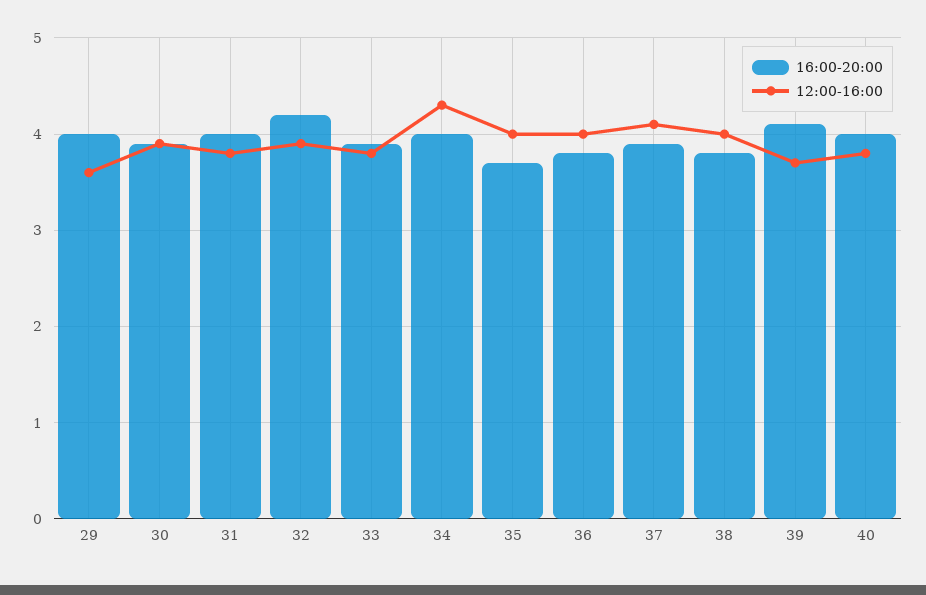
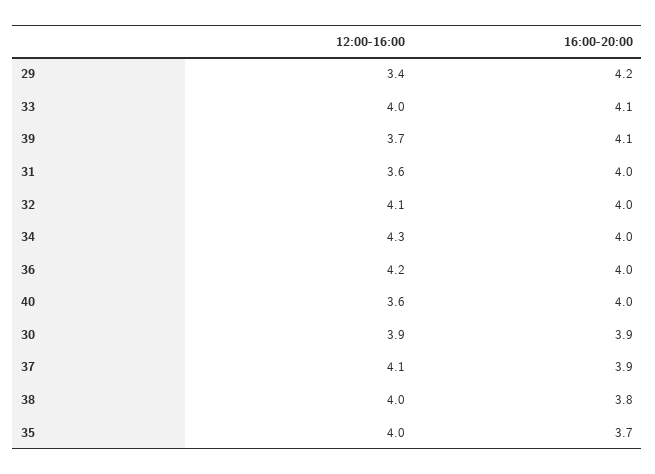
16:00-20:00, 29: 4 -> 4.2
12:00-16:00, 29: 3.6 -> 3.4
12:00-16:00, 31: 3.8 -> 3.6
16:00-20:00, 32: 4.2 -> 4
12:00-16:00, 32: 3.9 -> 4.1
16:00-20:00, 33: 3.9 -> 4.1
12:00-16:00, 33: 3.8 -> 4
16:00-20:00, 36: 3.8 -> 4
12:00-16:00, 36: 4 -> 4.2
12:00-16:00, 40: 3.8 -> 3.6

